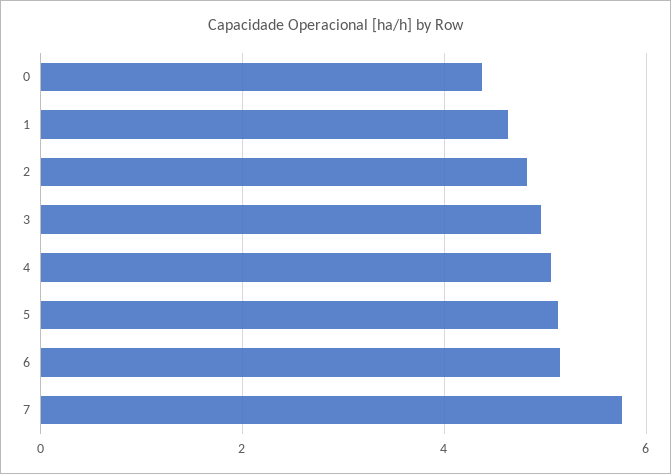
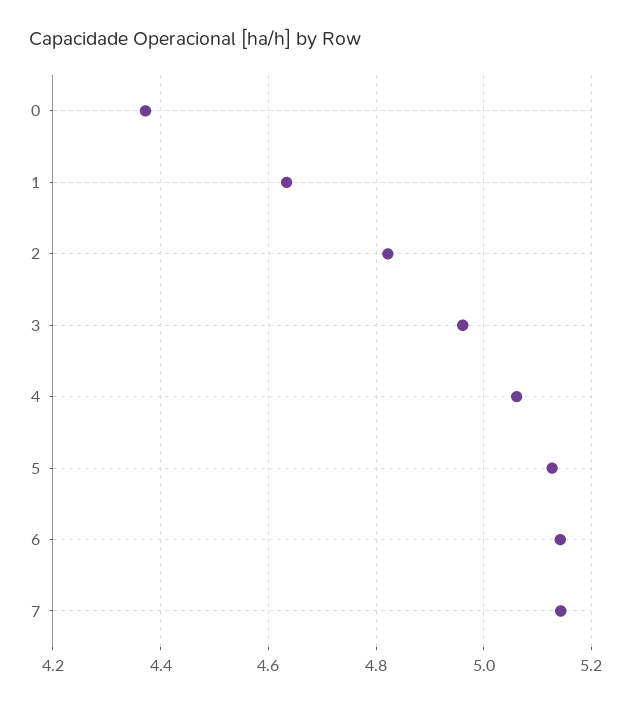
7: 5.8 -> 5.14

